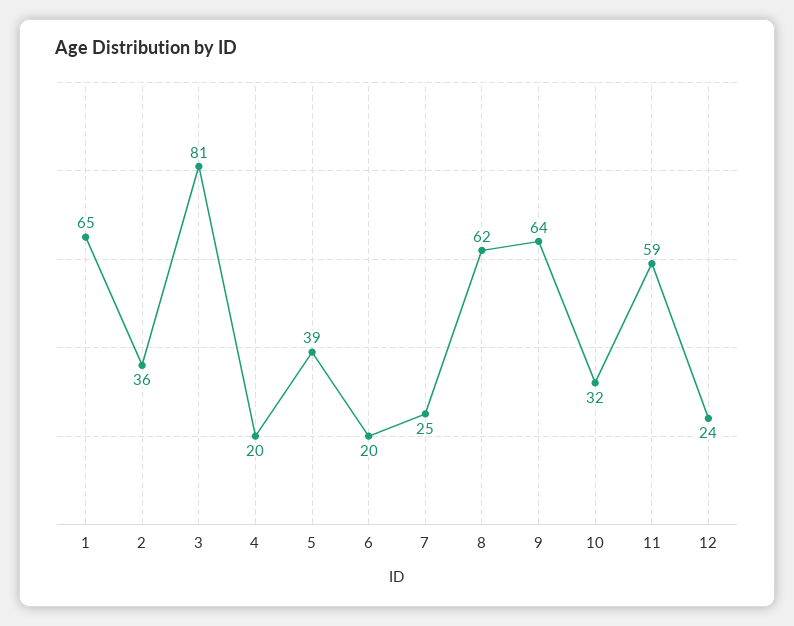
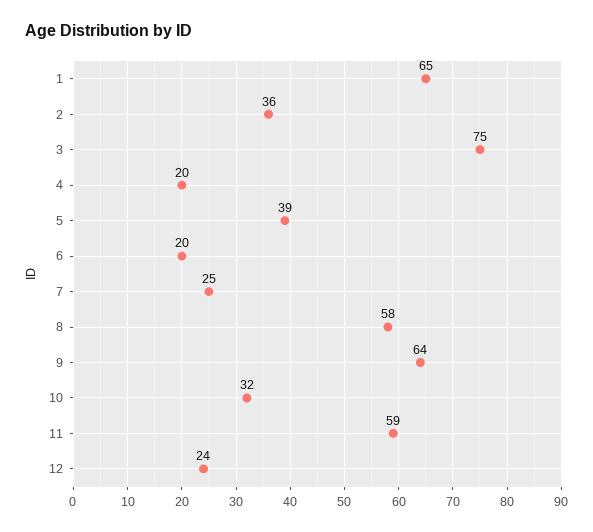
3: 81 -> 75
8: 62 -> 58

